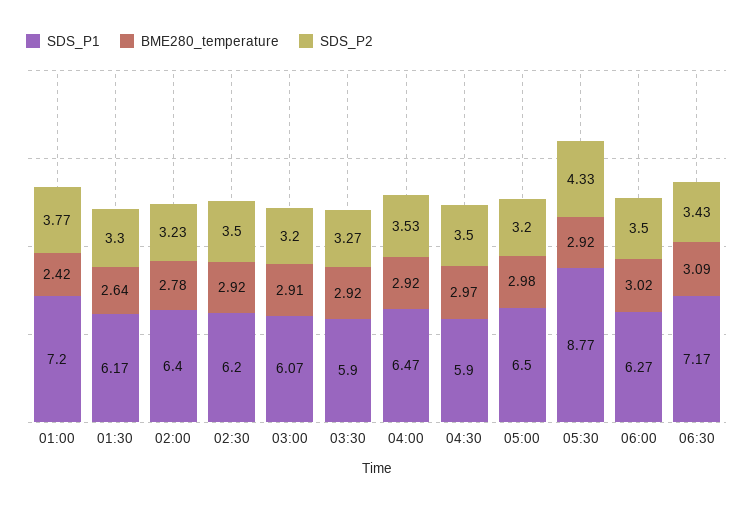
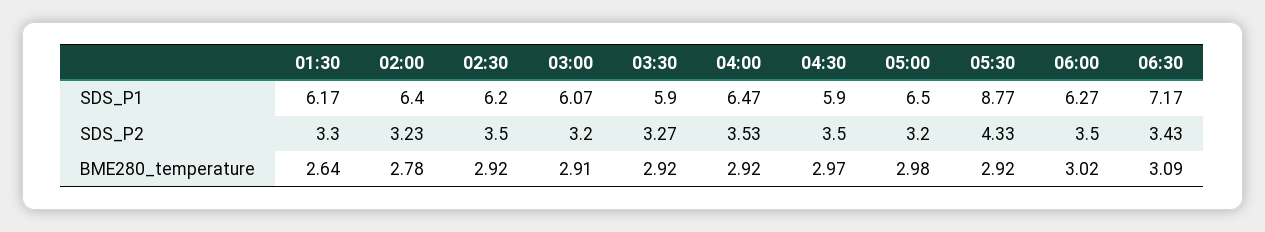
SDS_P1, 01:00: 7.2 -> none
BME280_temperature, 01:00: 2.42 -> none
SDS_P2, 01:00: 3.77 -> none

